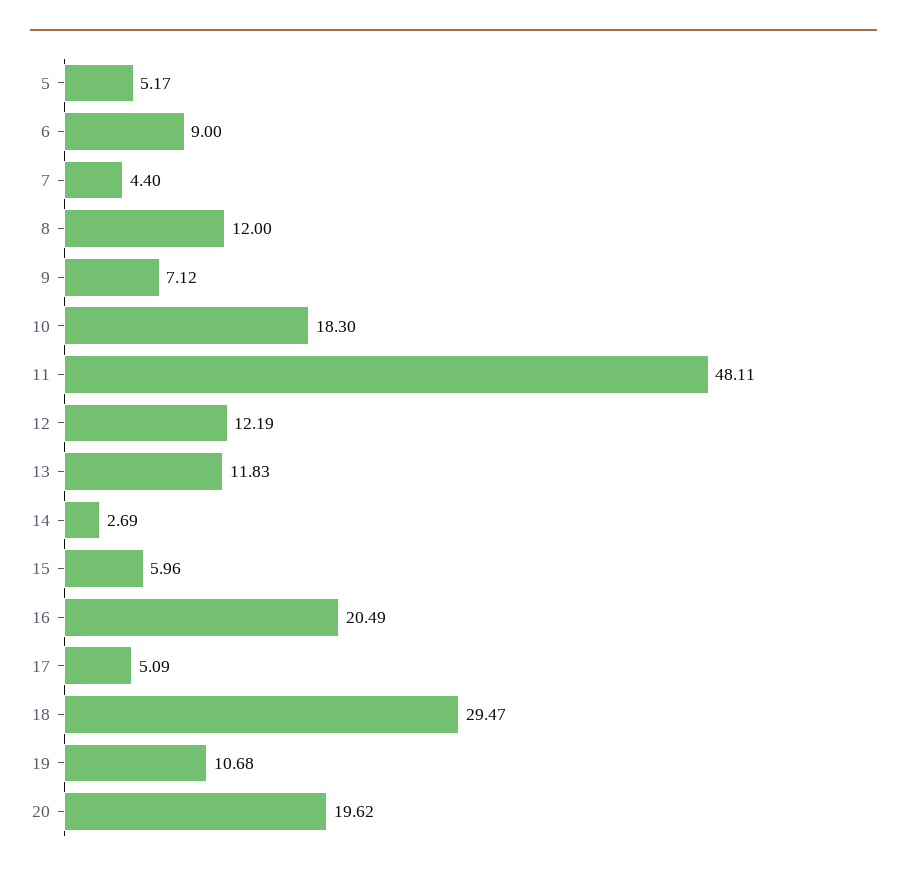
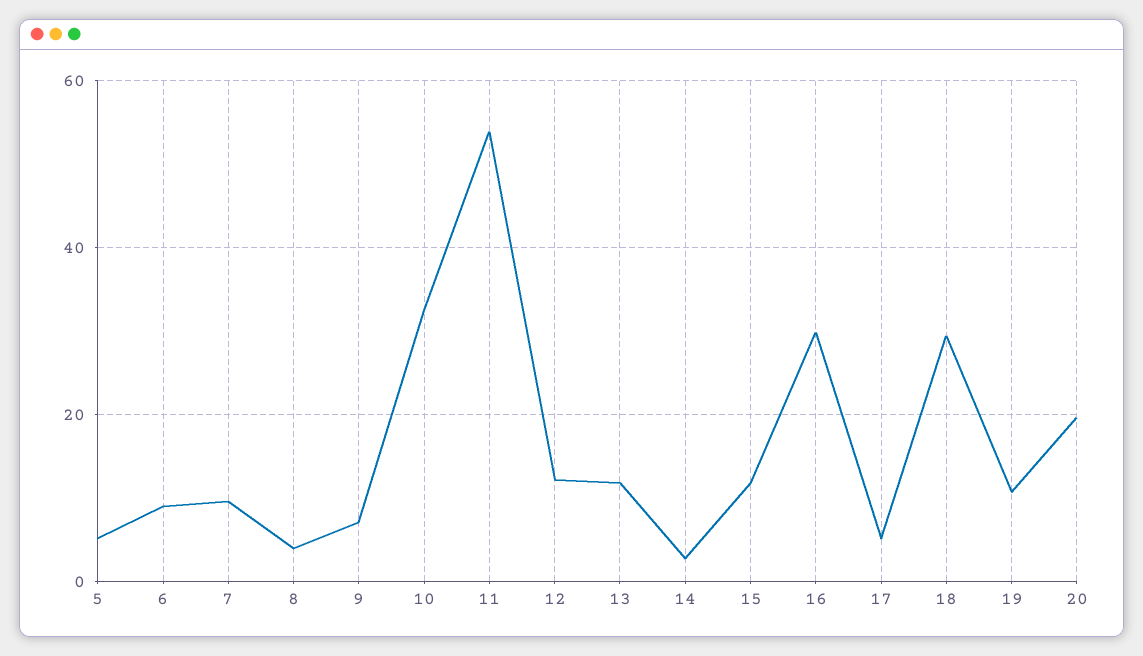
7: 4.4 -> 10
8: 12 -> 4
10: 18.3 -> 32
11: 48.11 -> 54
15: 5.96 -> 12
16: 20.49 -> 30

